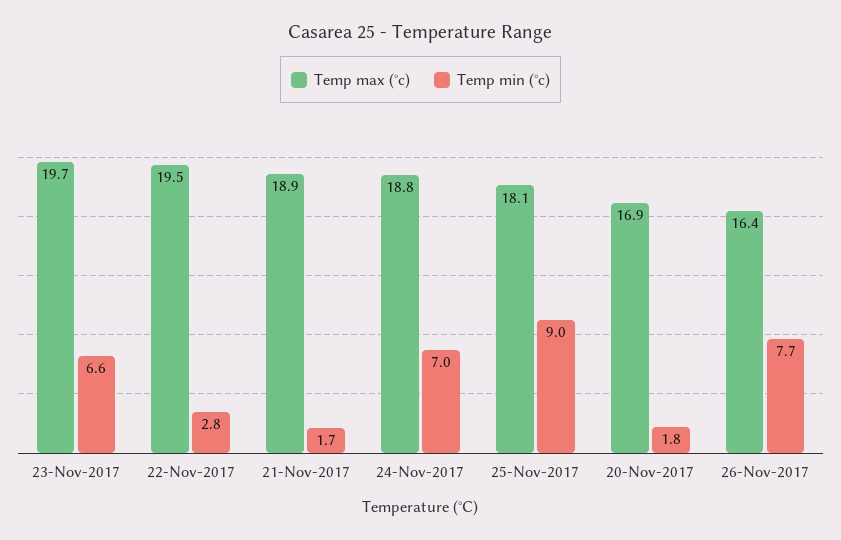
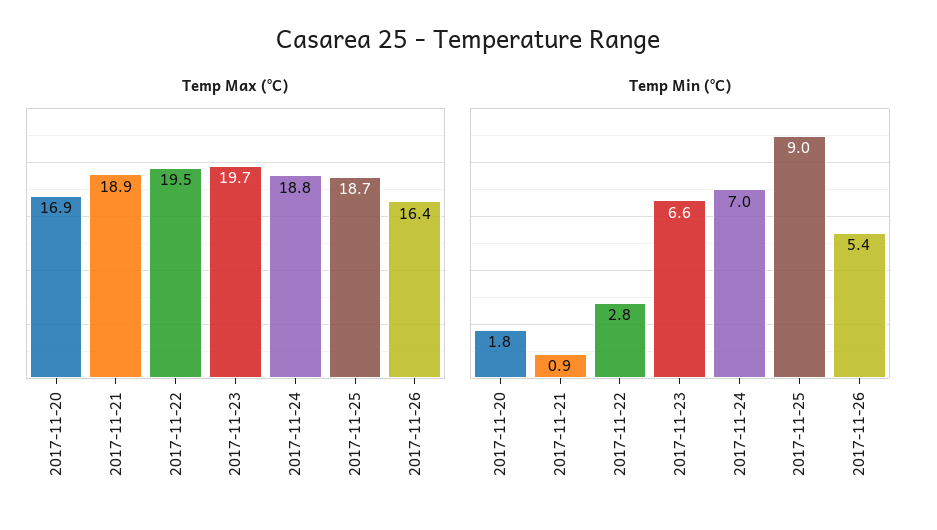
Temp min (°c), 21-Nov-2017: 1.7 -> 0.9
Temp max (°c), 25-Nov-2017: 18.1 -> 18.7
Temp min (°c), 26-Nov-2017: 7.7 -> 5.4

